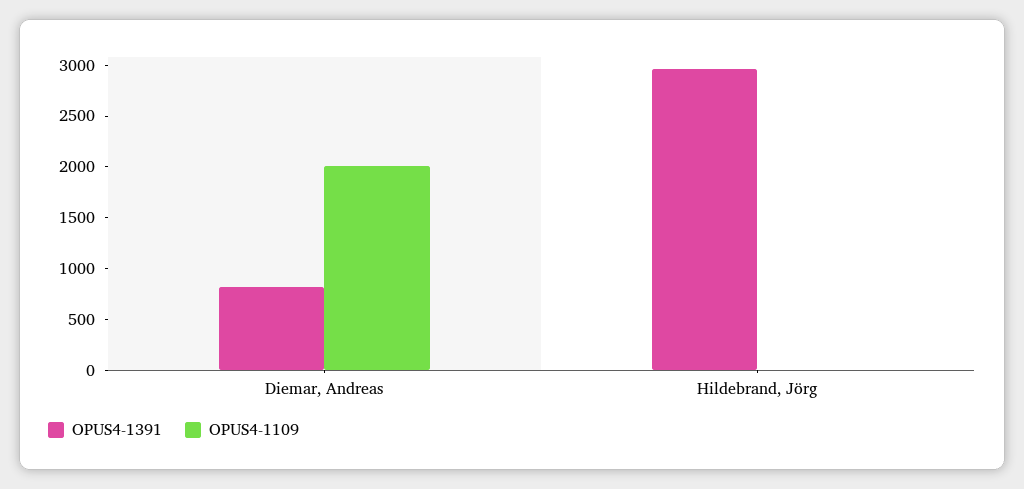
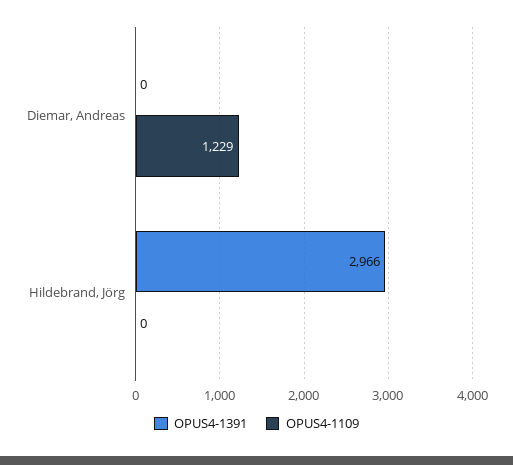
OPUS4-1391, Diemar, Andreas: 800 -> 0
OPUS4-1109, Diemar, Andreas: 2000 -> 1229

